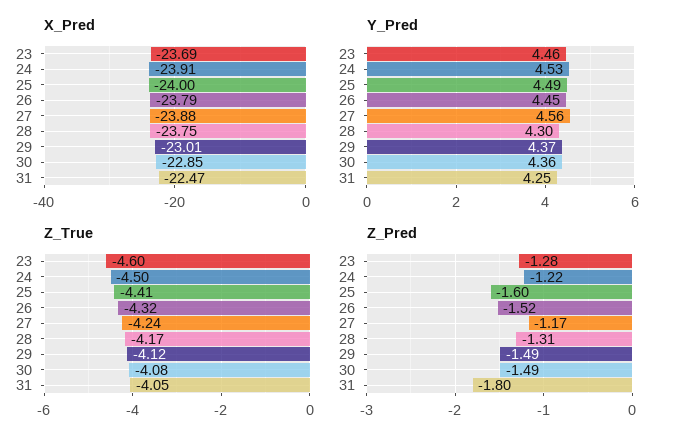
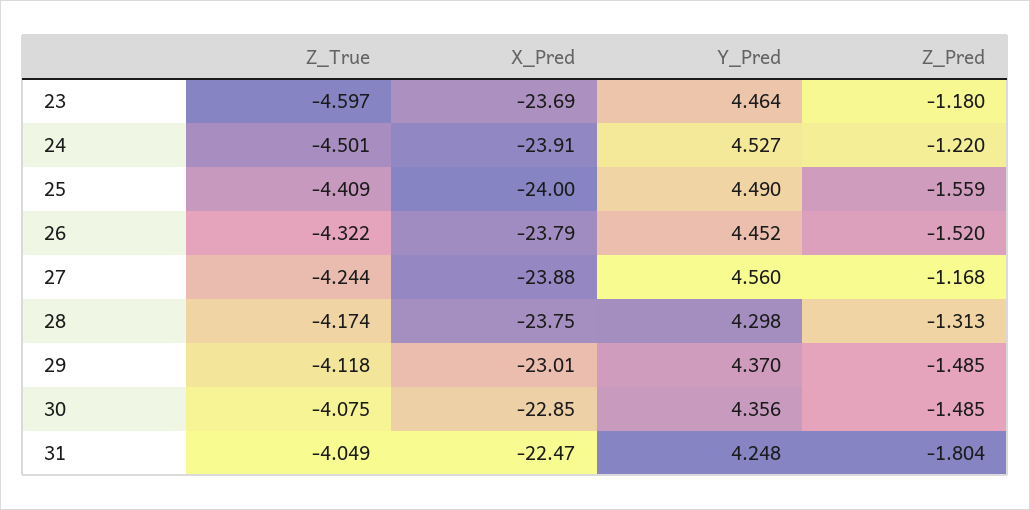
Z_Pred, 23: -1.28 -> -1.18
Z_Pred, 25: -1.6 -> -1.559

